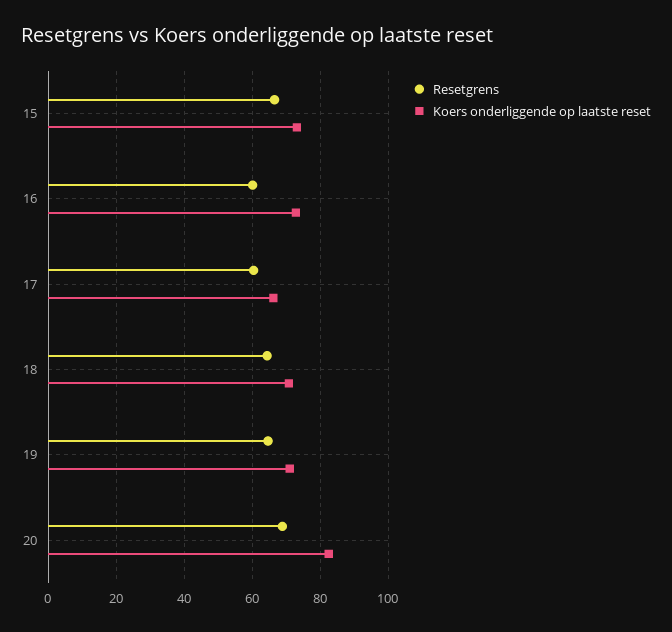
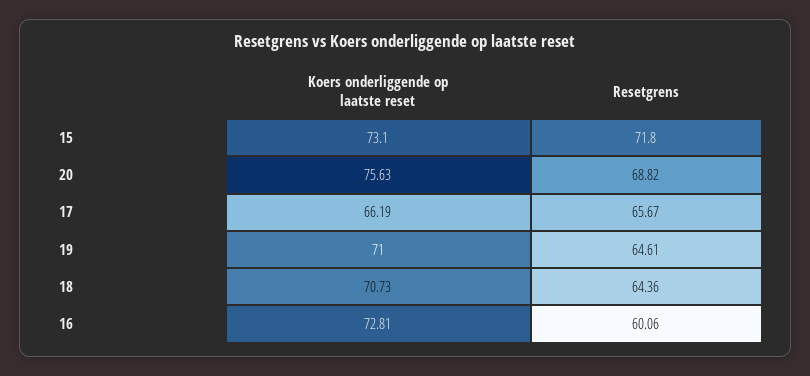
Resetgrens, 15: 66 -> 71.8
Resetgrens, 17: 60 -> 65.67
Koers onderliggende op laatste reset, 20: 82 -> 75.63

